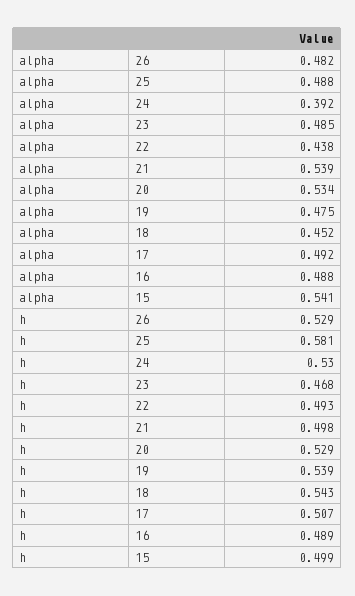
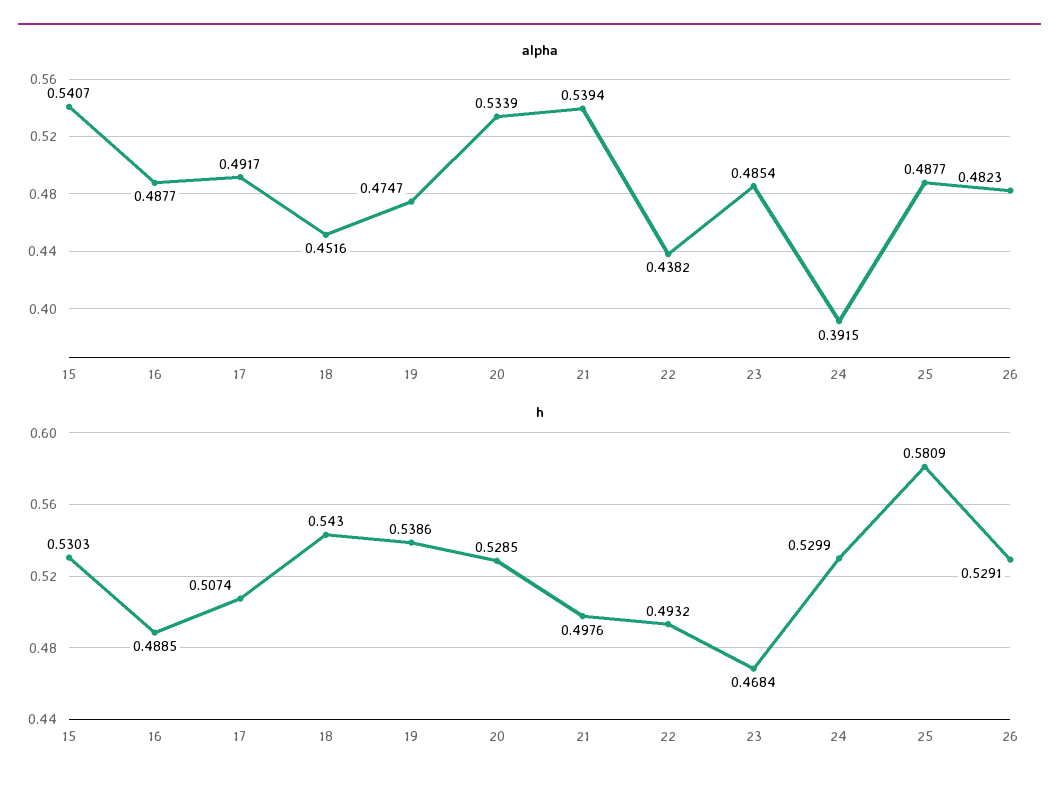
h, 15: 0.499 -> 0.5303

